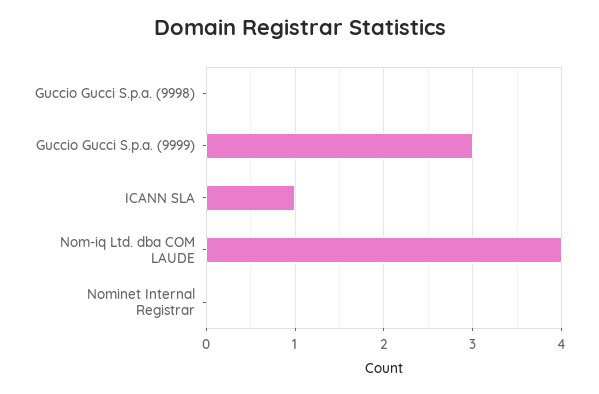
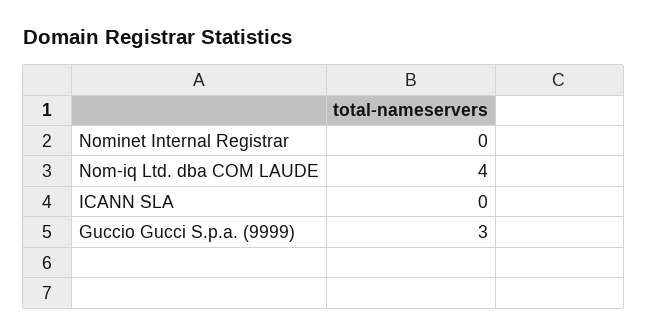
Guccio Gucci S.p.a. (9998): 0 -> none
ICANN SLA: 1 -> 0

